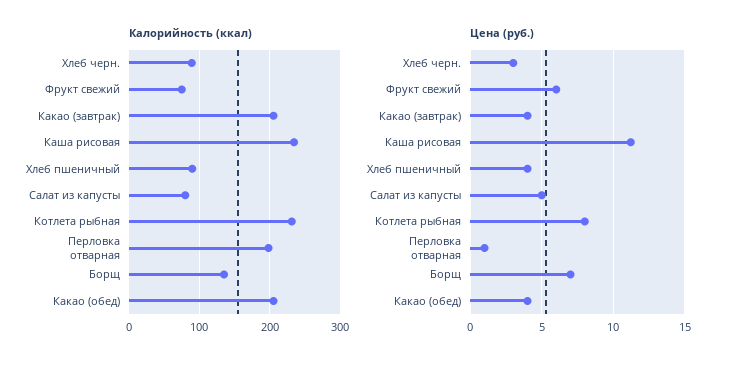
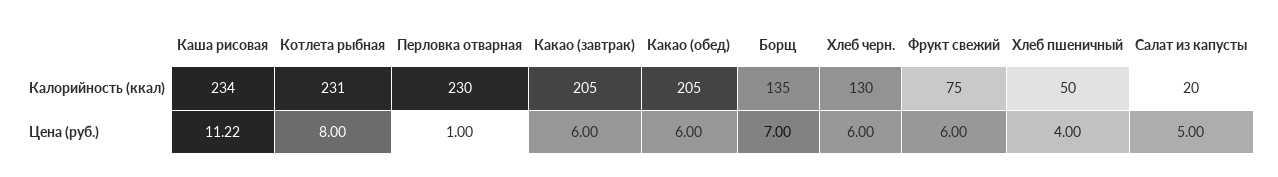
Калорийность (ккал), Хлеб черн.: 90 -> 130
Калорийность (ккал), Хлеб пшеничный: 90 -> 50
Калорийность (ккал), Салат из капусты: 80 -> 20
Калорийность (ккал), Перловка отварная: 200 -> 230
Цена (руб.), Хлеб черн.: 3 -> 6
Цена (руб.), Какао (завтрак): 4 -> 6
Цена (руб.), Какао (обед): 4 -> 6

